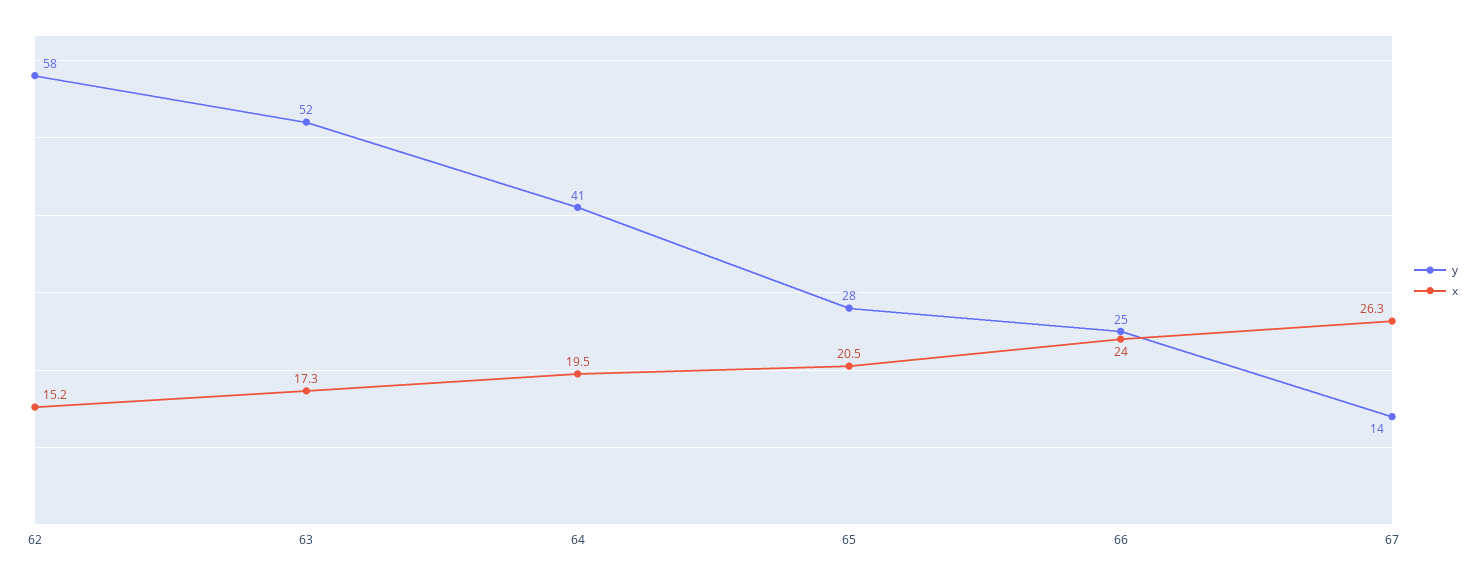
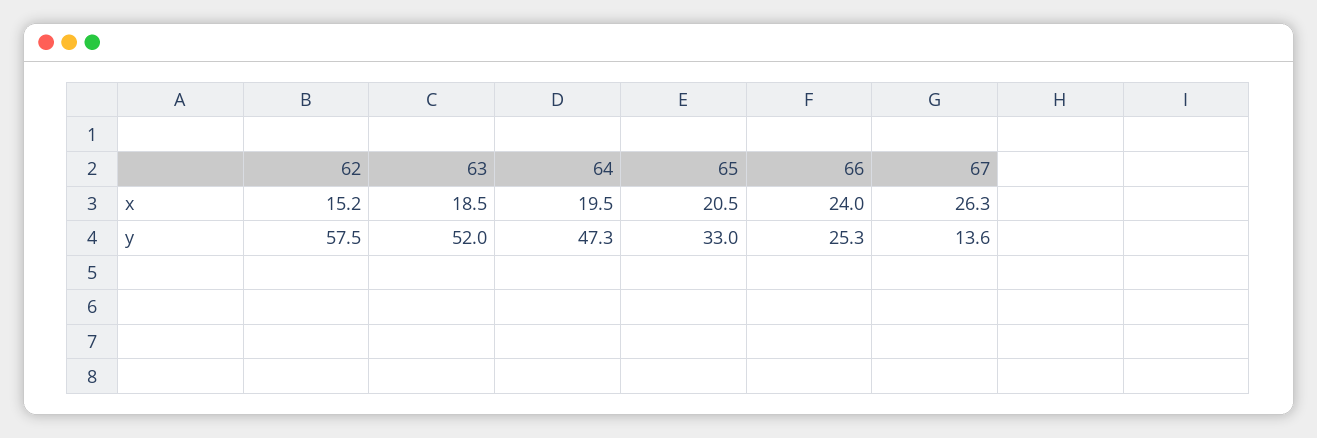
x, 63: 17.3 -> 18.5
y, 64: 41 -> 47.3
y, 65: 28 -> 33

